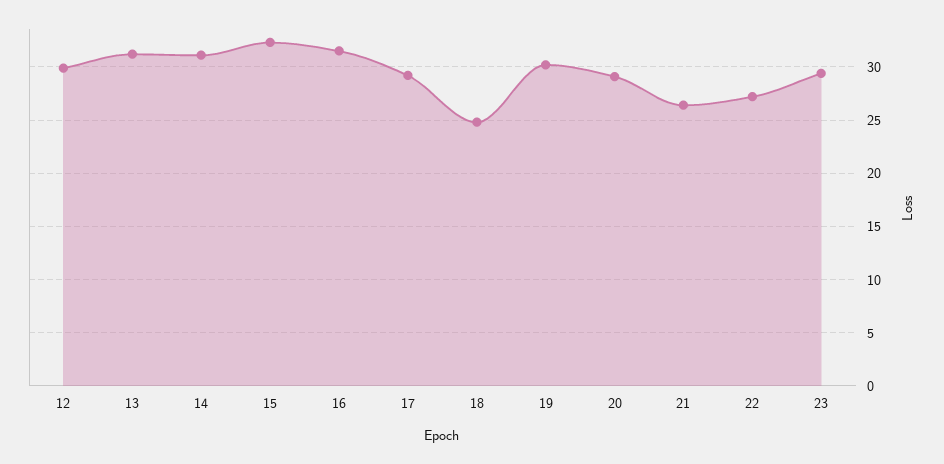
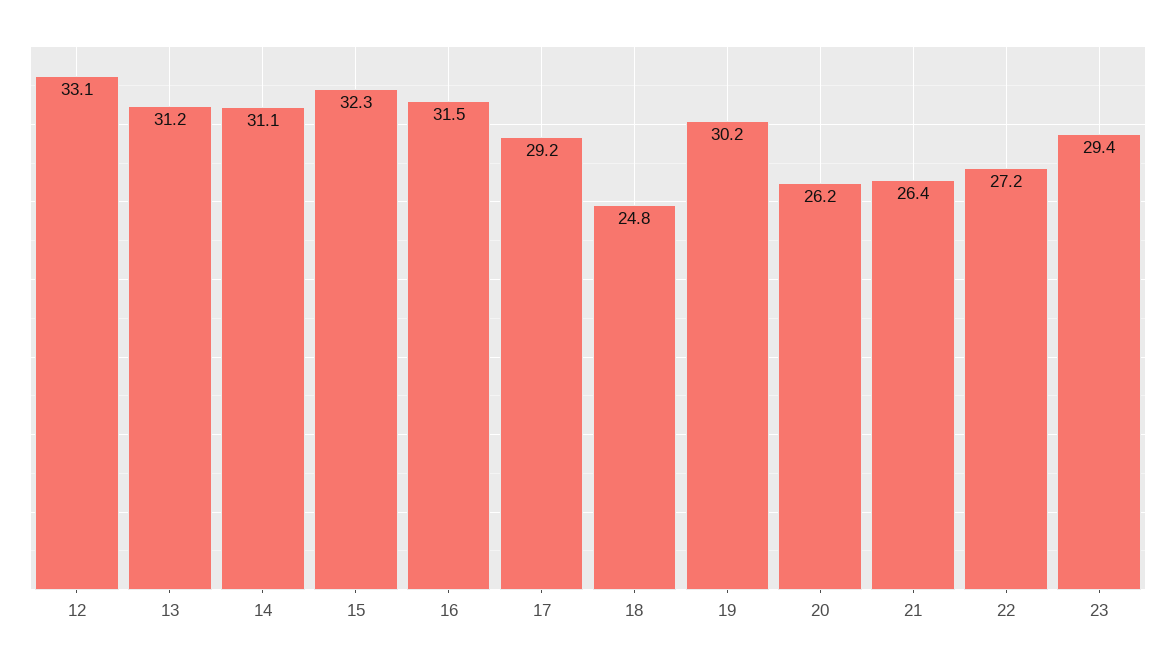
12: 30 -> 33.1
20: 29 -> 26.2

